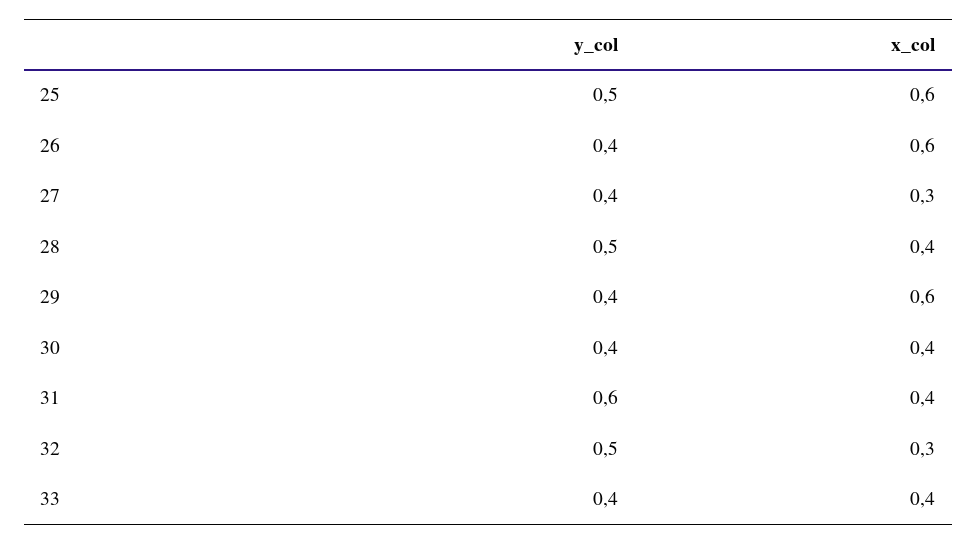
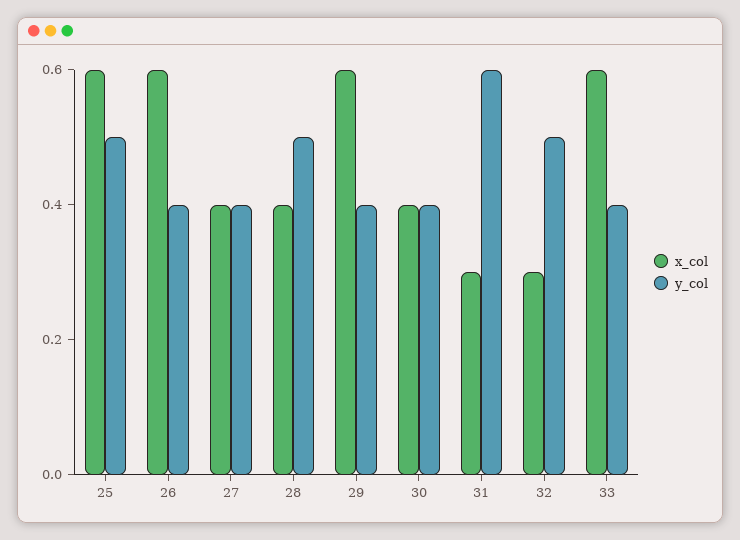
x_col, 27: 0.3 -> 0.4
x_col, 31: 0.4 -> 0.3
x_col, 33: 0.4 -> 0.6

